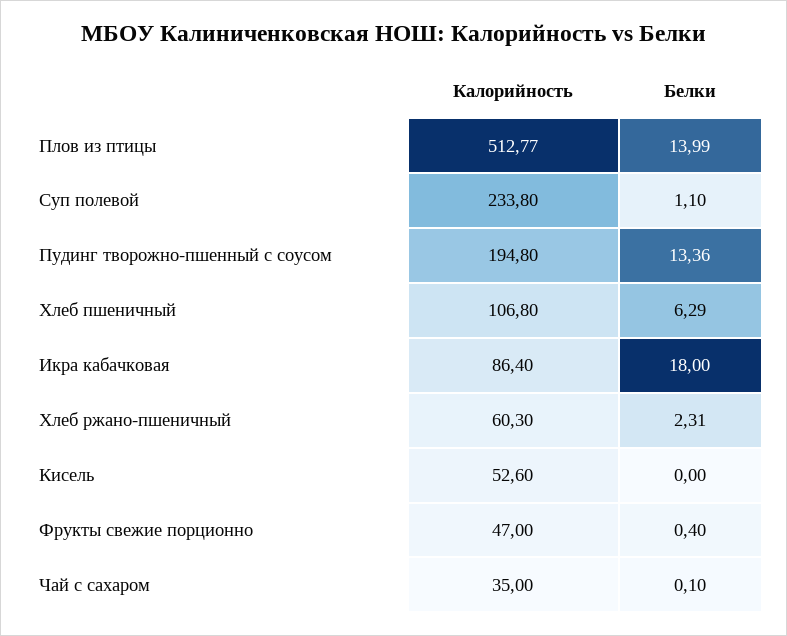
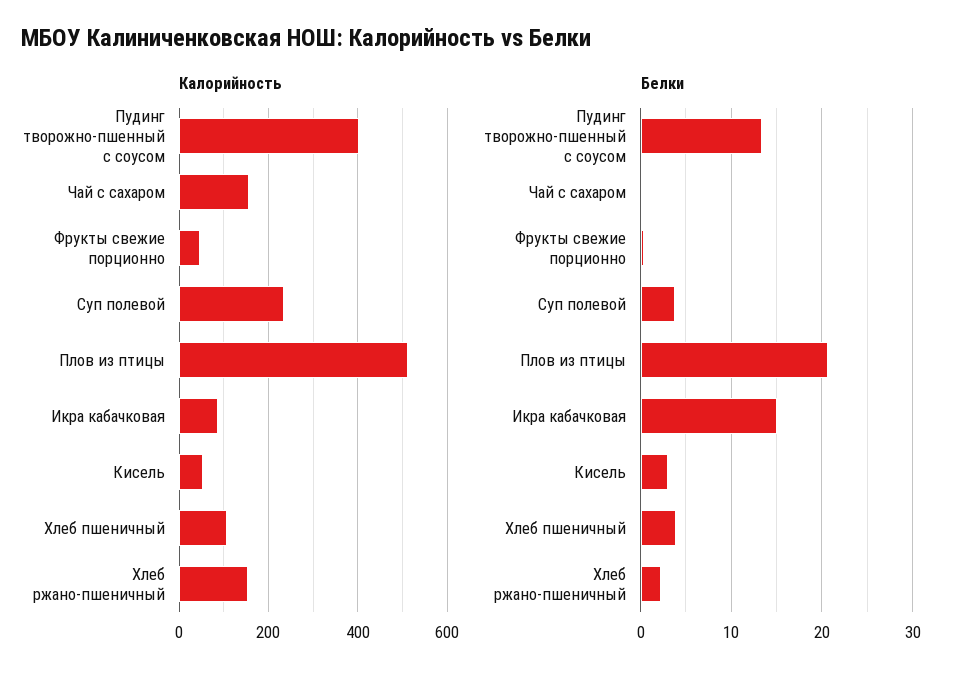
Белки, Плов из птицы: 13.99 -> 21
Белки, Суп полевой: 1.1 -> 4
Калорийность, Пудинг творожно-пшенный с соусом: 194.8 -> 400
Белки, Хлеб пшеничный: 6.29 -> 4
Белки, Икра кабачковая: 18 -> 15
Калорийность, Хлеб ржано-пшеничный: 60.3 -> 160
Белки, Кисель: 0 -> 3
Калорийность, Чай с сахаром: 35 -> 160

